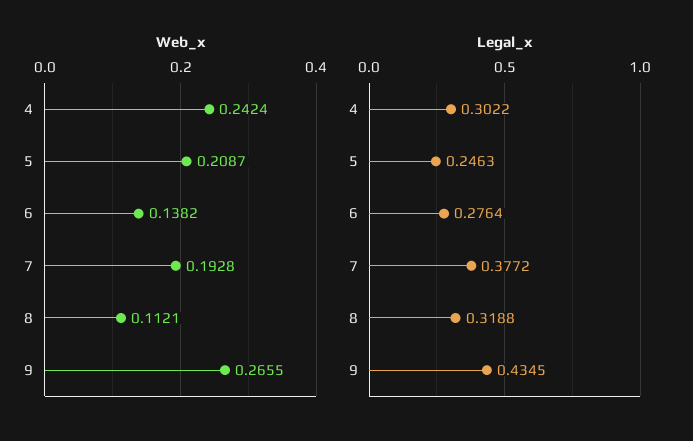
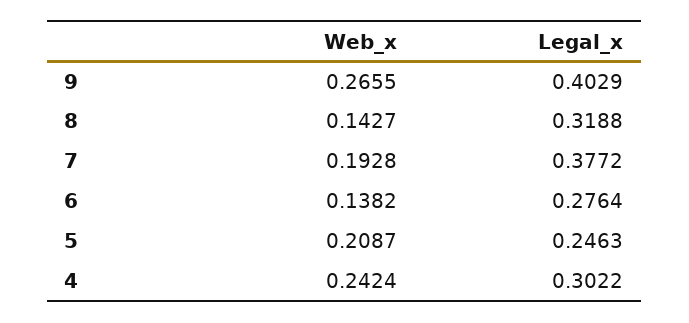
Web_x, 8: 0.1121 -> 0.1427
Legal_x, 9: 0.4345 -> 0.4029

